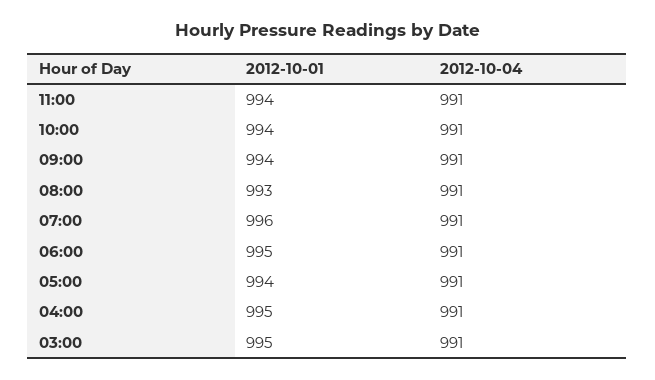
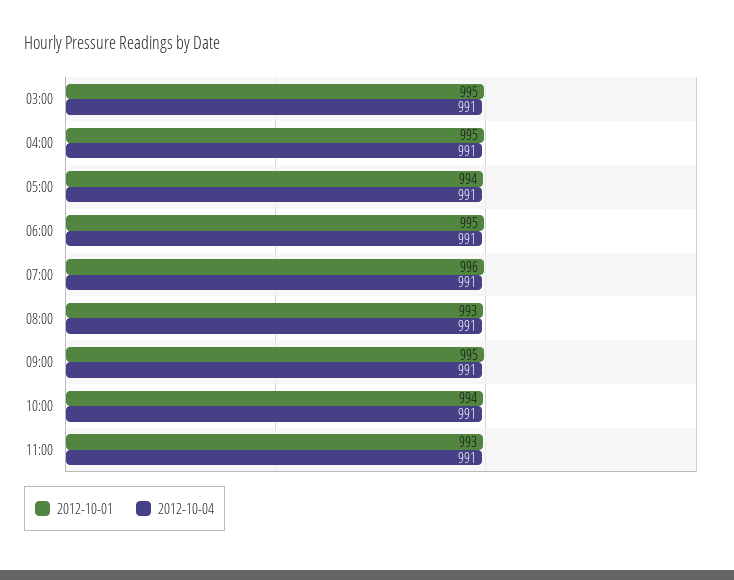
2012-10-01, 11:00: 994 -> 993
2012-10-01, 09:00: 994 -> 995

